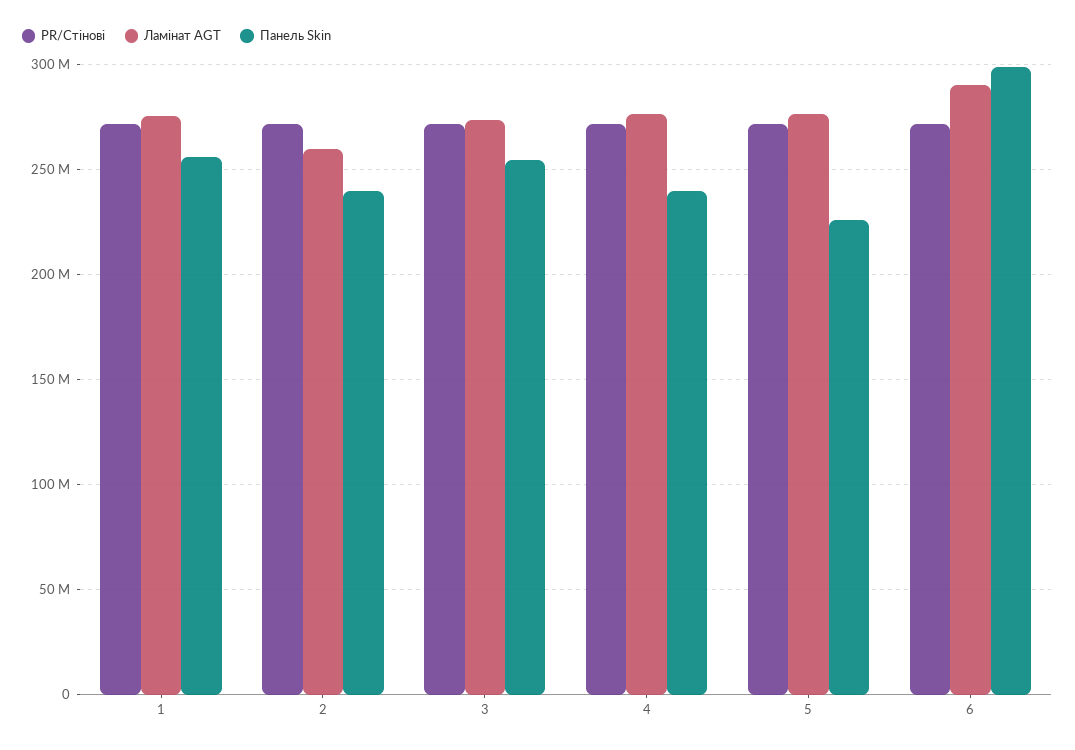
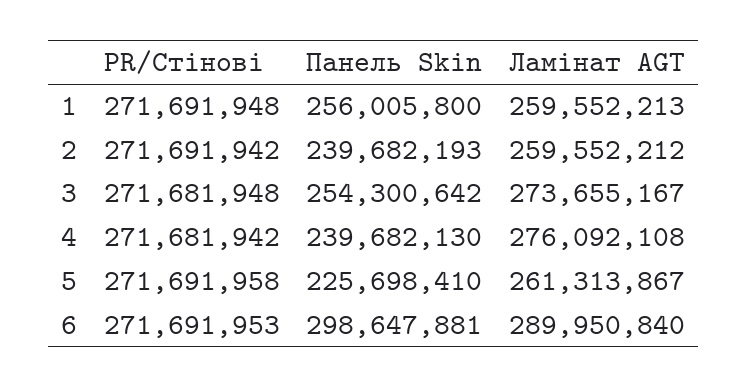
Ламінат AGT, 1: 275000000 -> 259552213
Ламінат AGT, 5: 275000000 -> 261313867

